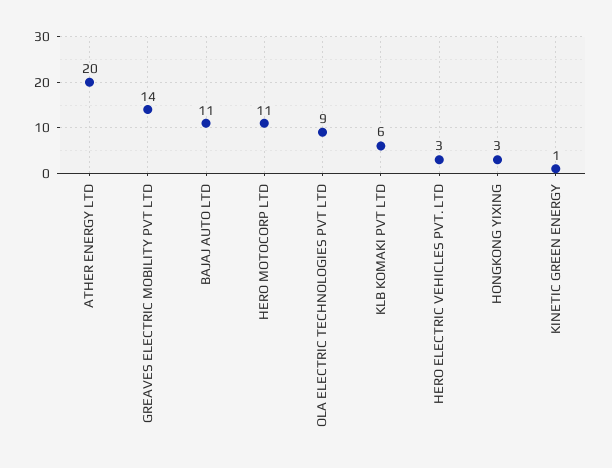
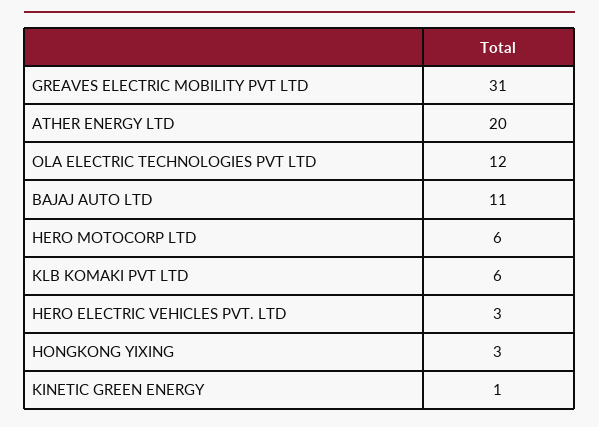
GREAVES ELECTRIC MOBILITY PVT LTD: 14 -> 31
HERO MOTOCORP LTD: 11 -> 6
OLA ELECTRIC TECHNOLOGIES PVT LTD: 9 -> 12

